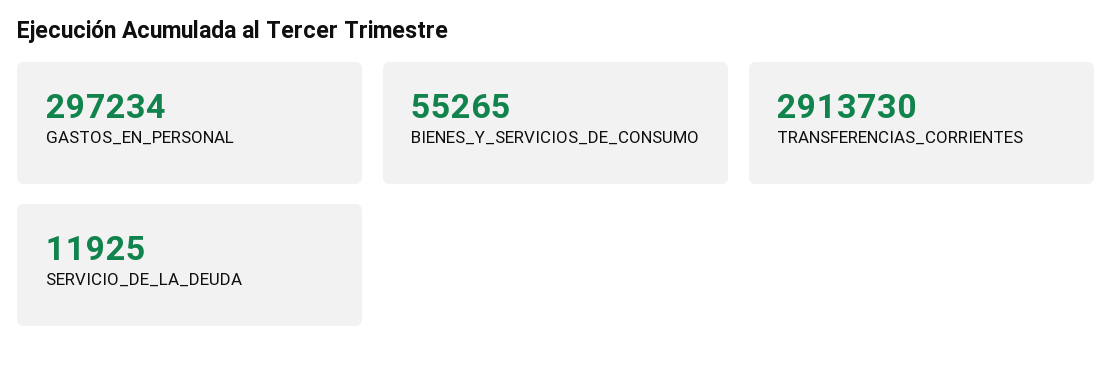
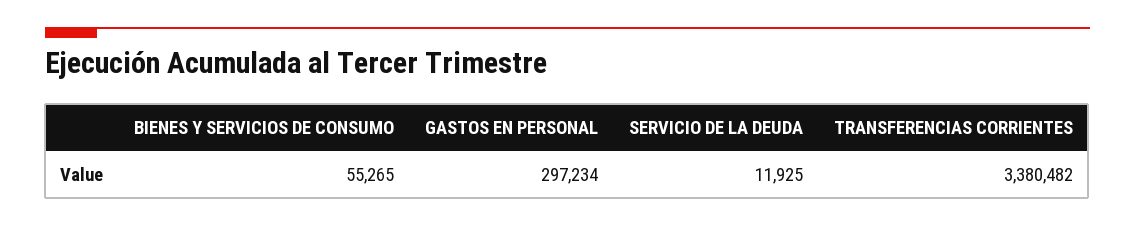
TRANSFERENCIAS_CORRIENTES: 2913730 -> 3380482

